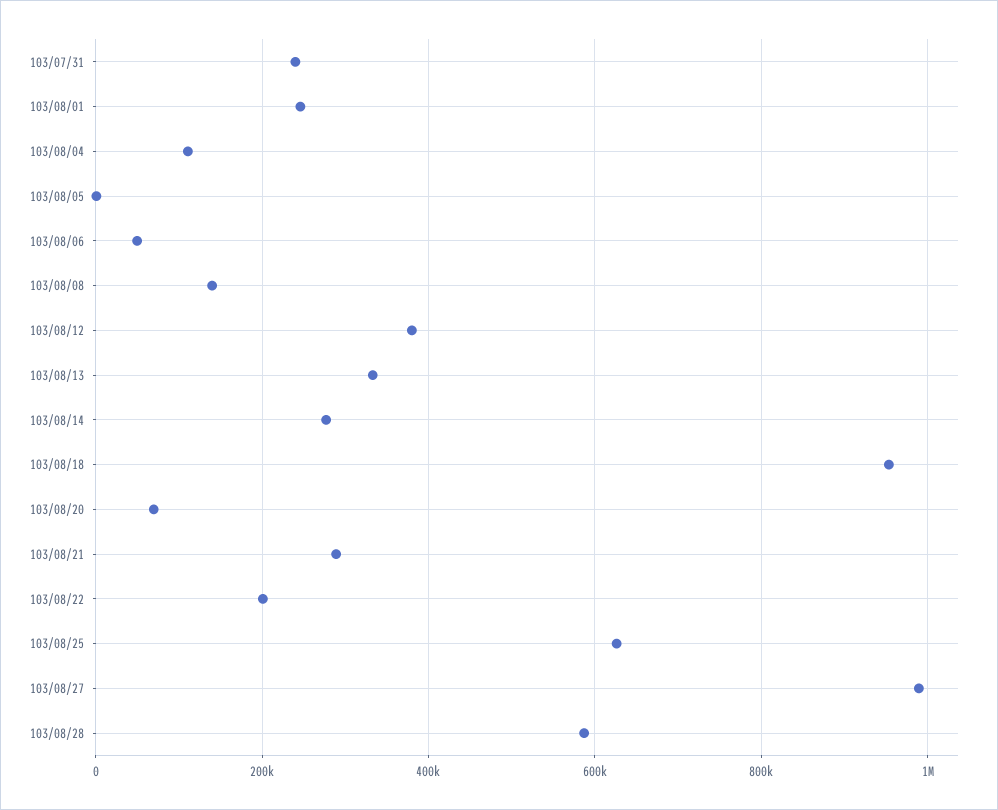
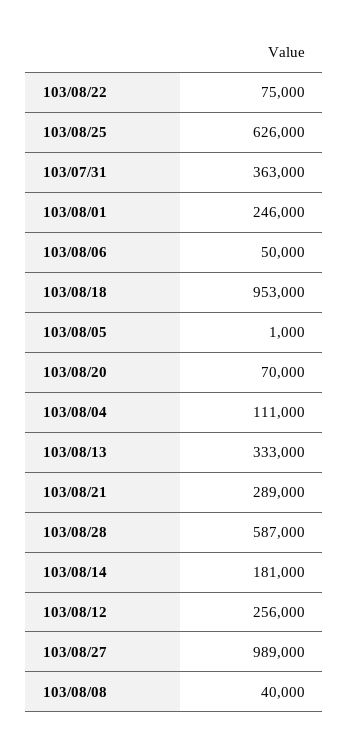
103/07/31: 240000 -> 363000
103/08/08: 140000 -> 40000
103/08/12: 380000 -> 256000
103/08/14: 280000 -> 181000
103/08/22: 200000 -> 75000

